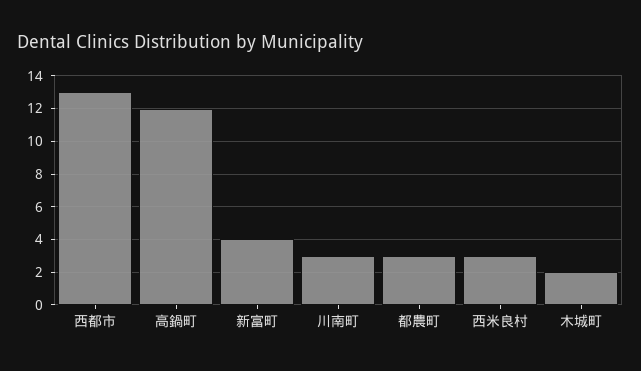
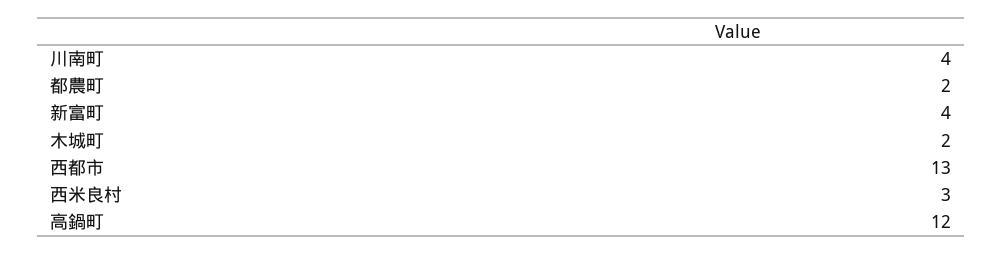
川南町: 3 -> 4
都農町: 3 -> 2

